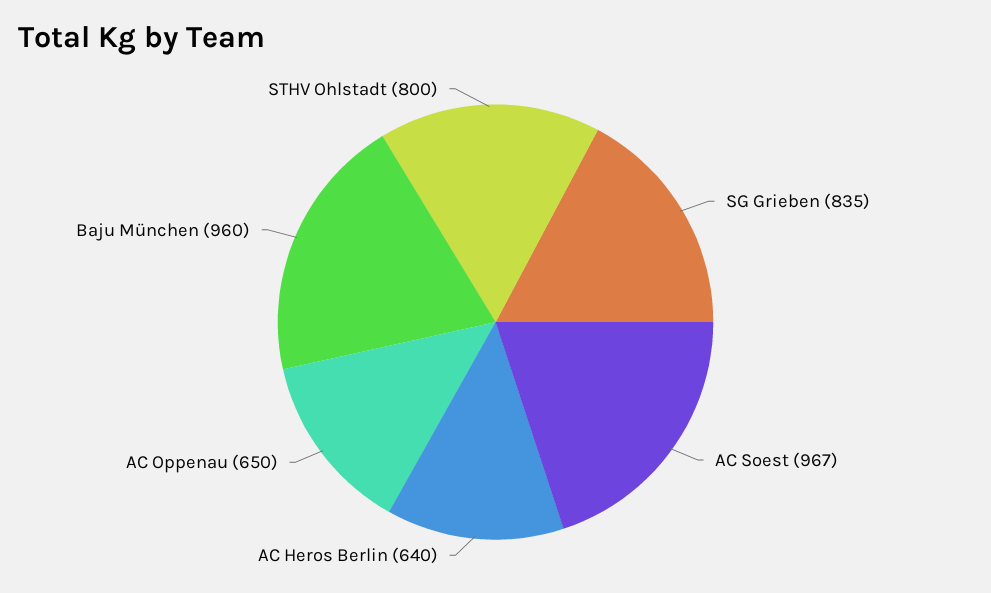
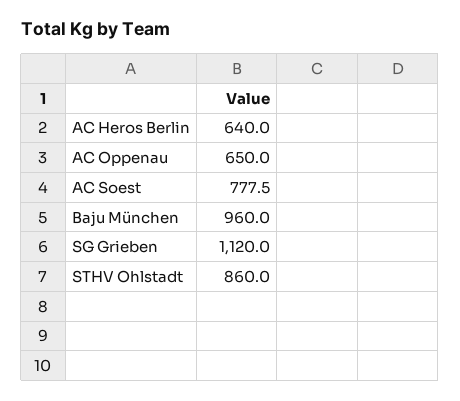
SG Grieben: 835 -> 1120
AC Soest: 967 -> 777.5
STHV Ohlstadt: 800 -> 860

